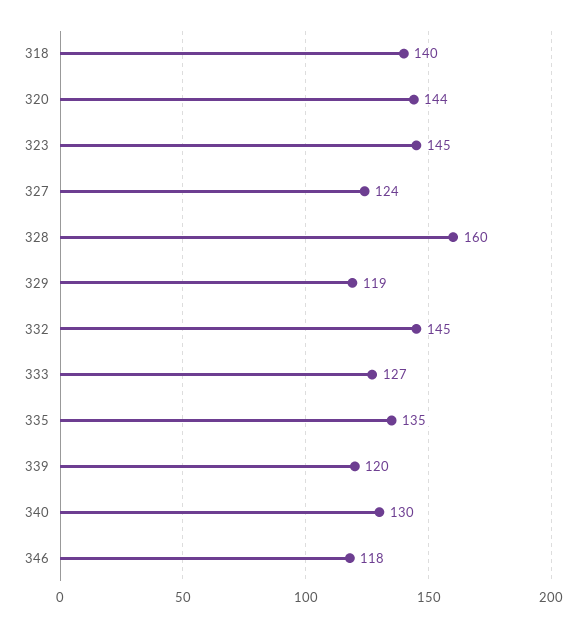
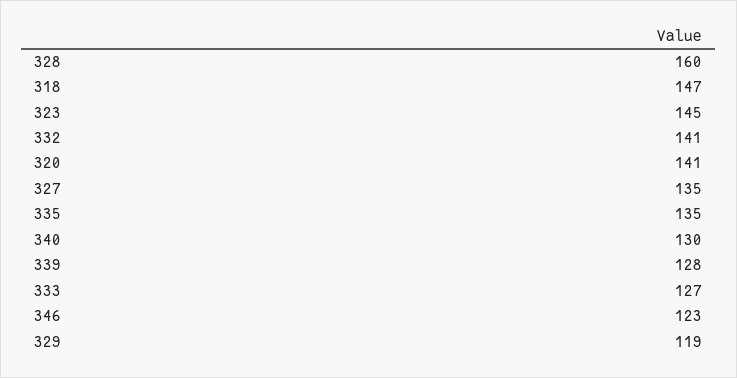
318: 140 -> 147
320: 144 -> 141
327: 124 -> 135
332: 145 -> 141
339: 120 -> 128
346: 118 -> 123

